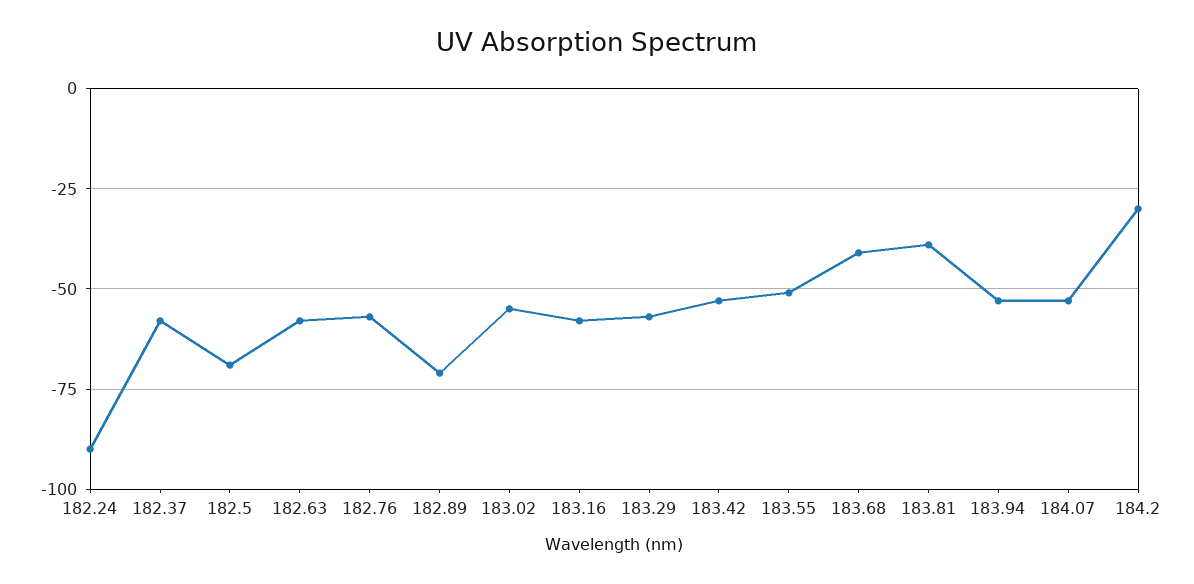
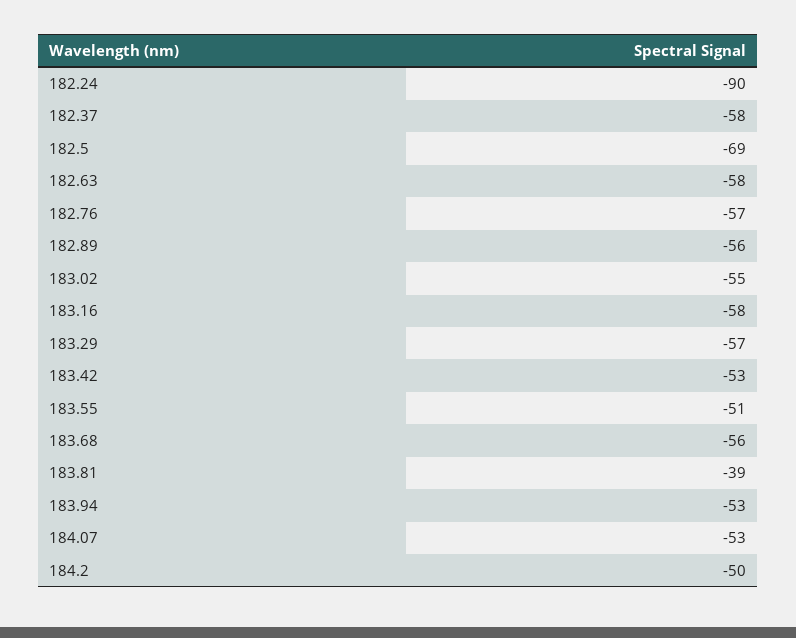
182.89: -70 -> -56
183.68: -40 -> -56
184.2: -30 -> -50

